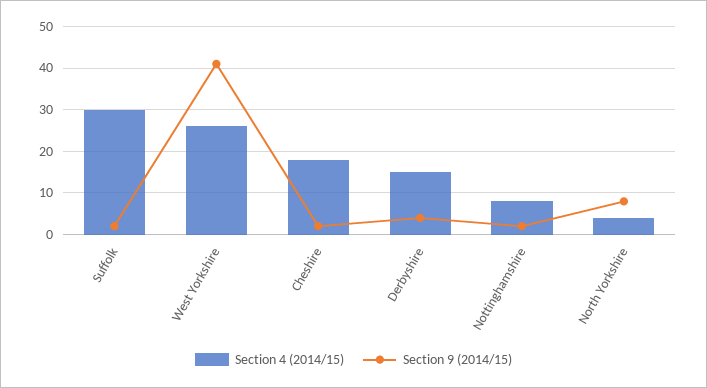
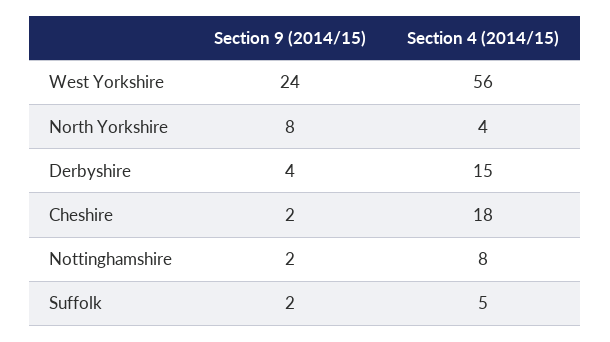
Section 4 (2014/15), Suffolk: 30 -> 5
Section 4 (2014/15), West Yorkshire: 25 -> 56
Section 9 (2014/15), West Yorkshire: 40 -> 24

